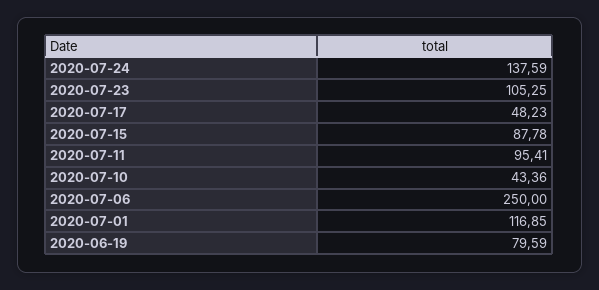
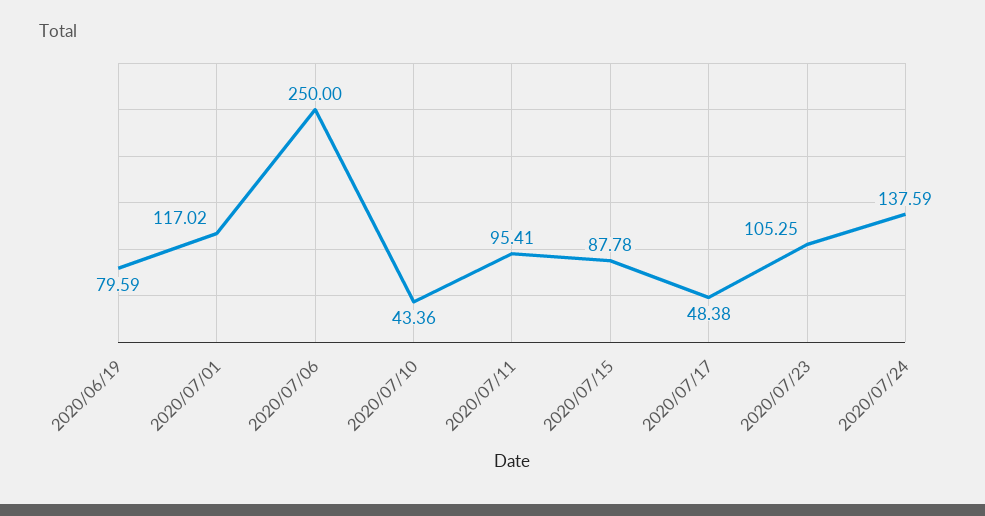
2020-07-17: 48.23 -> 48.38
2020-07-01: 116.85 -> 117.02

